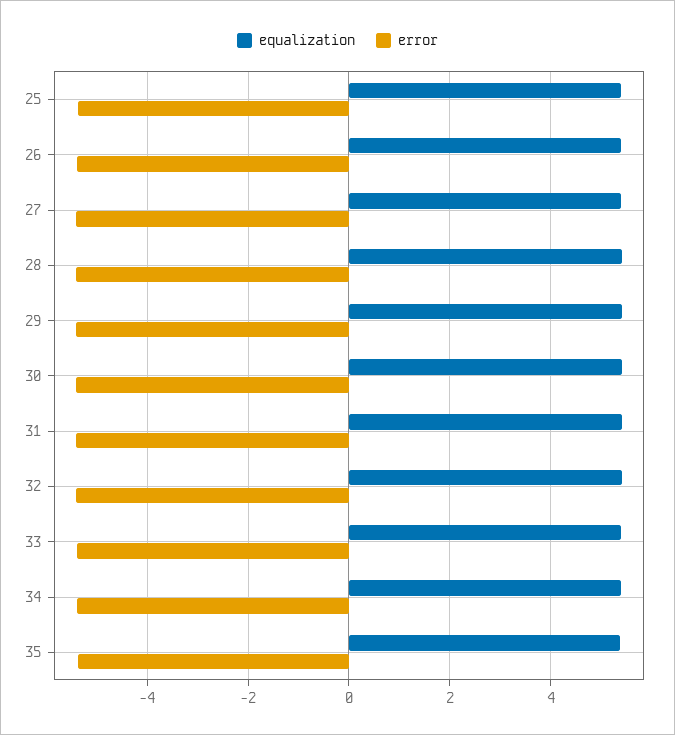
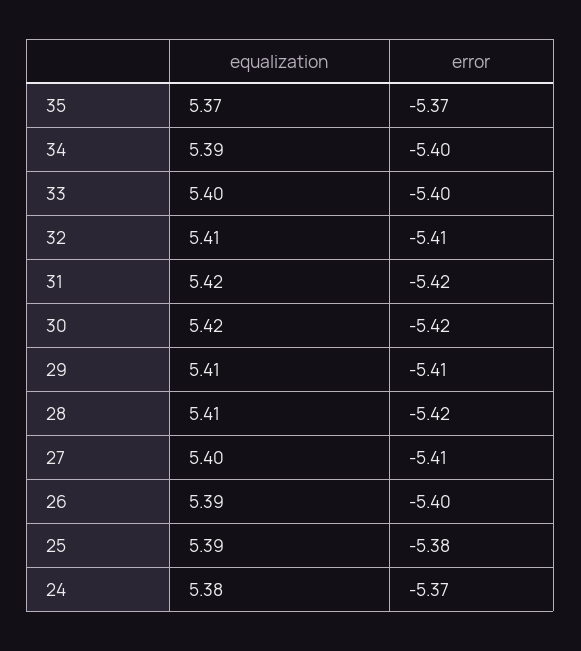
equalization, 24: none -> 5.38
error, 24: none -> -5.37

